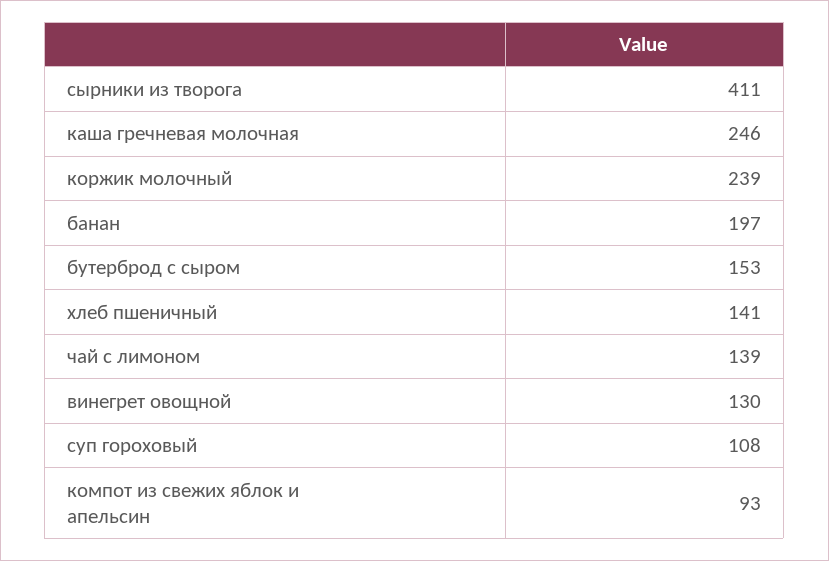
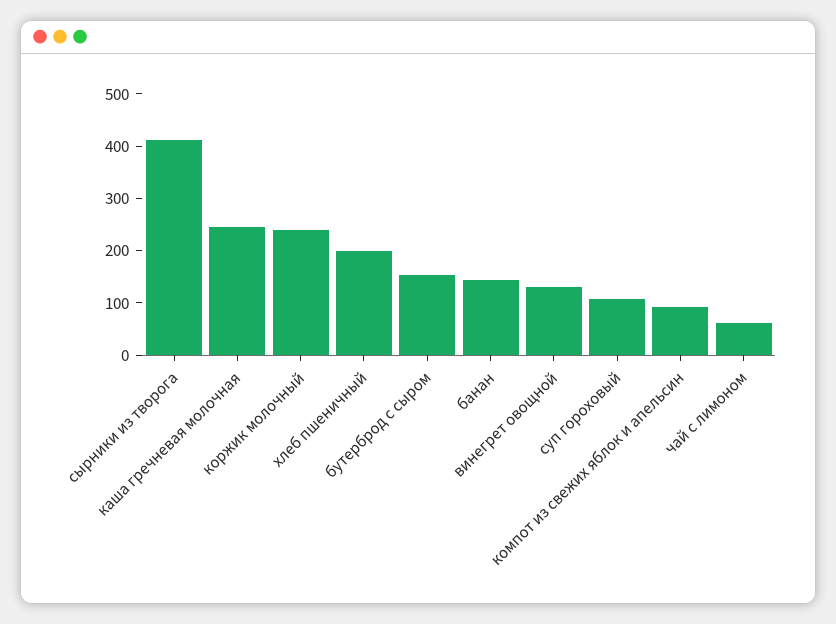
банан: 197 -> 140
хлеб пшеничный: 141 -> 200
чай с лимоном: 139 -> 60

